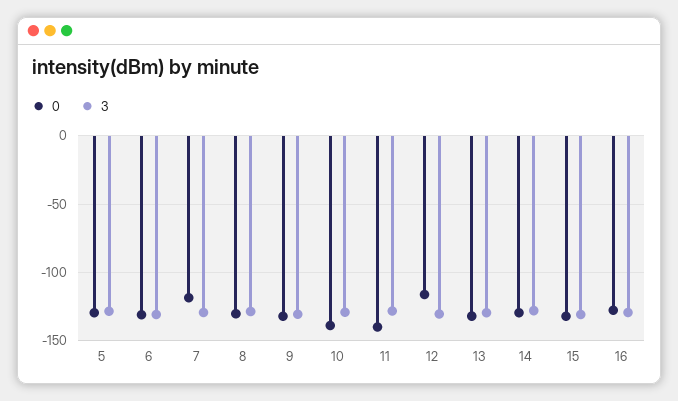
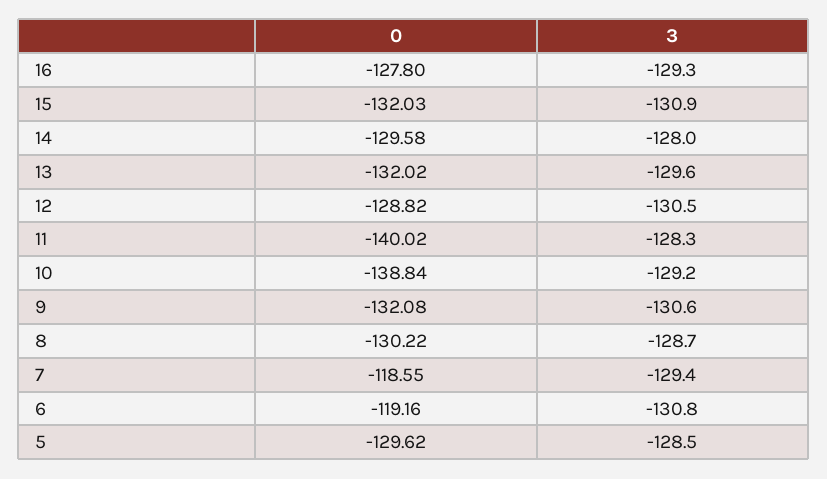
0, 6: -130 -> -119.16
0, 12: -115 -> -128.82

